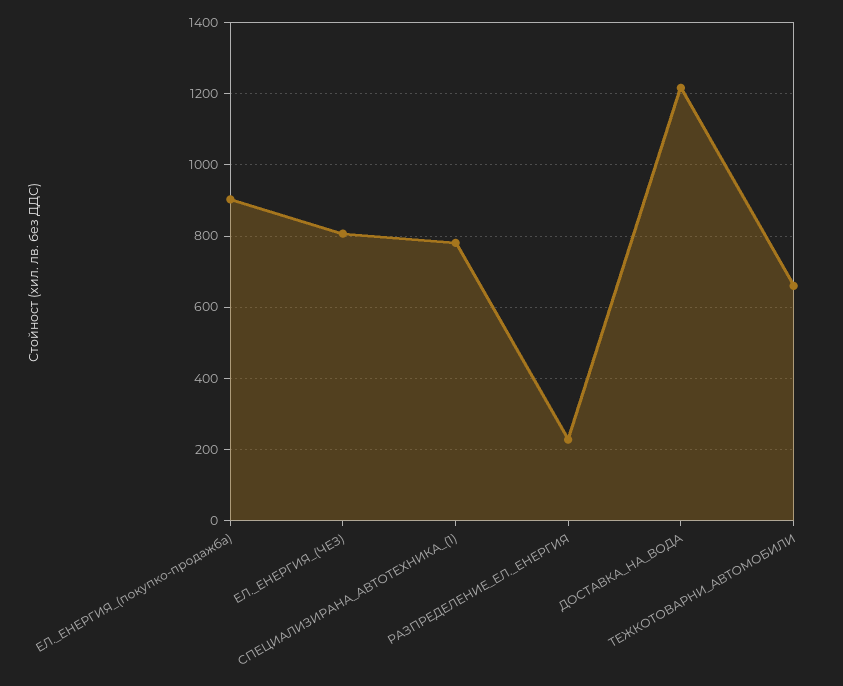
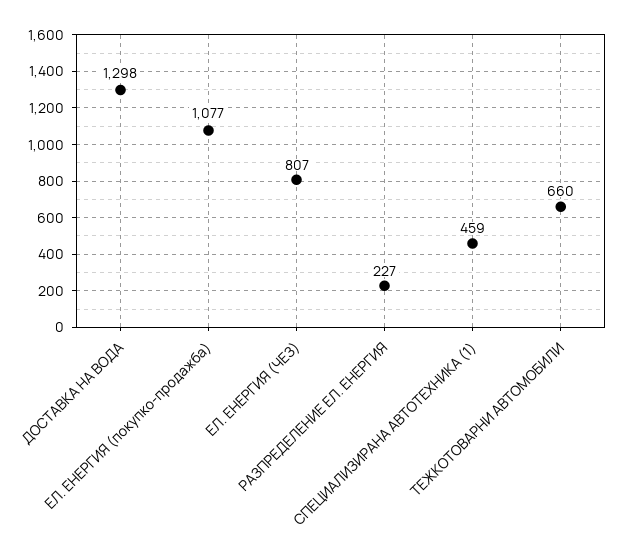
ЕЛ._ЕНЕРГИЯ_(покупко-продажба): 900 -> 1077
СПЕЦИАЛИЗИРАНА_АВТОТЕХНИКА_(1): 780 -> 459
ДОСТАВКА_НА_ВОДА: 1220 -> 1298

